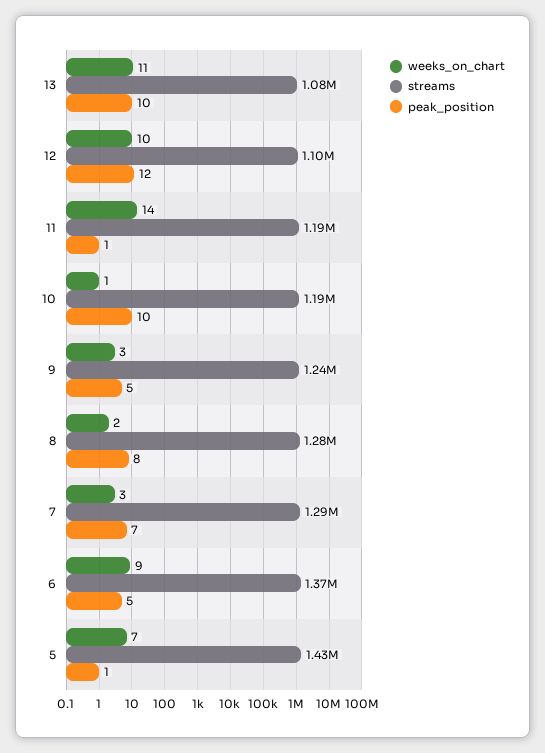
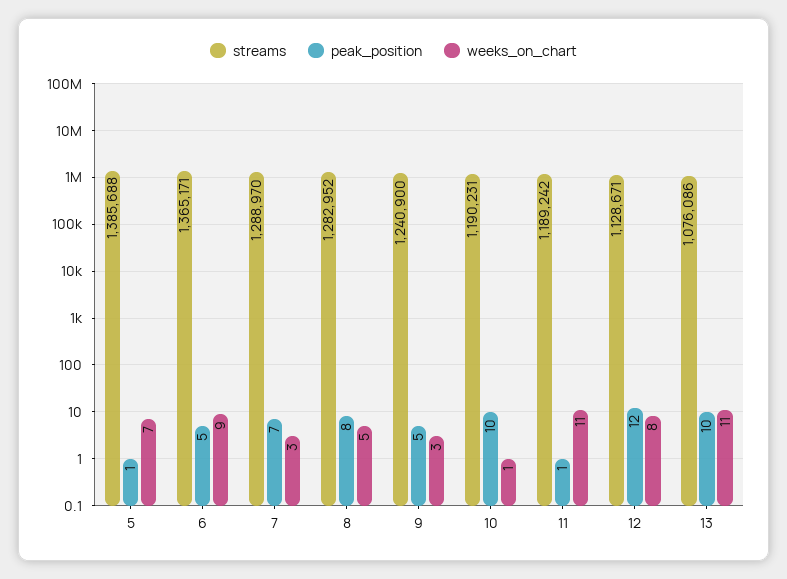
weeks_on_chart, 12: 10 -> 8
streams, 12: 1100000 -> 1128671
weeks_on_chart, 11: 14 -> 11
weeks_on_chart, 8: 2 -> 5
streams, 5: 1430000 -> 1385688

